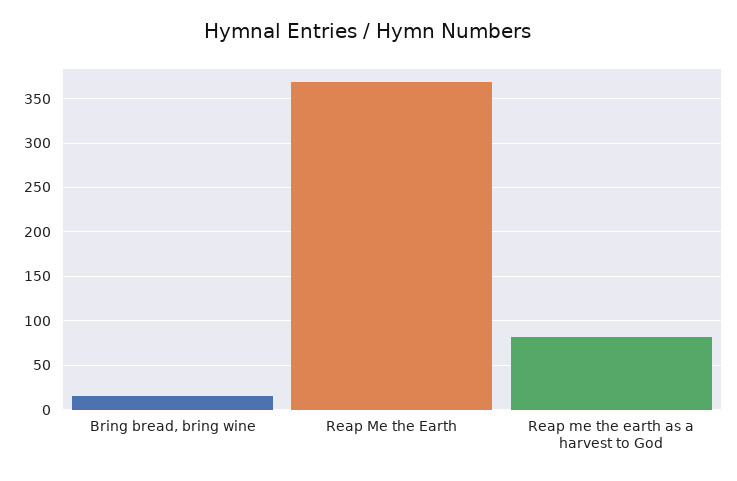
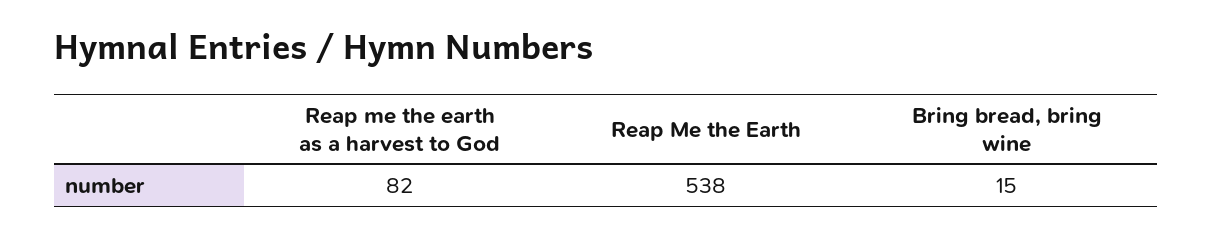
Reap Me the Earth: 370 -> 538

